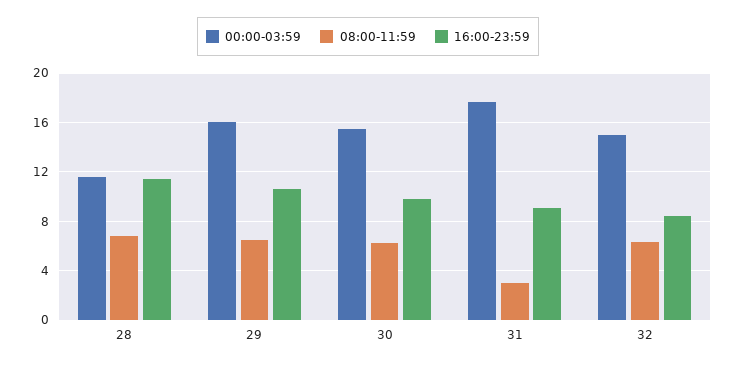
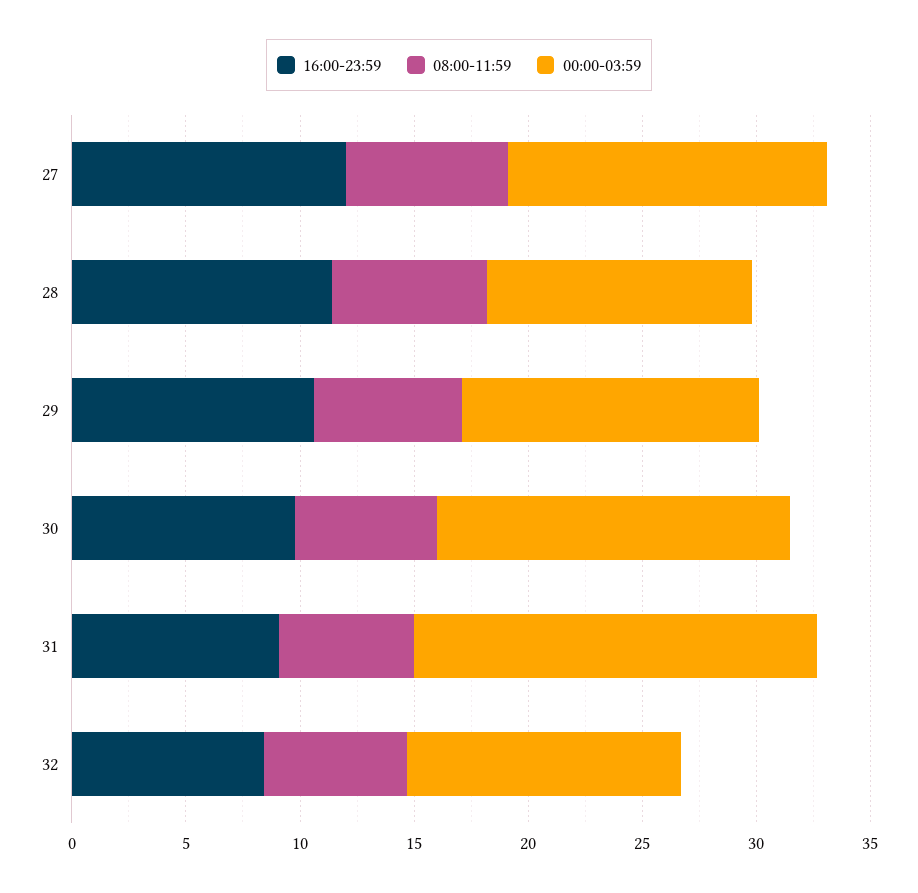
00:00-03:59, 29: 16 -> 13
08:00-11:59, 31: 3 -> 6
00:00-03:59, 32: 15 -> 12
16:00-23:59, 27: none -> 12
08:00-11:59, 27: none -> 7
00:00-03:59, 27: none -> 14

